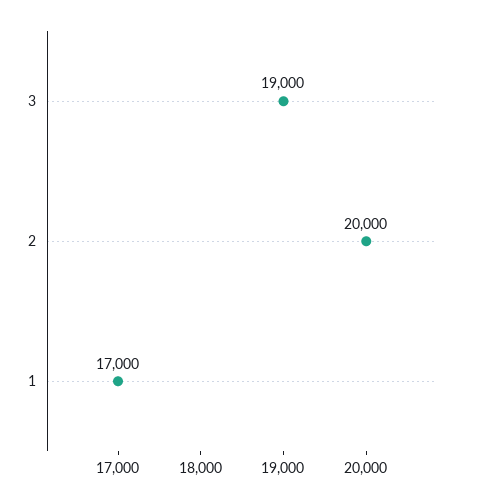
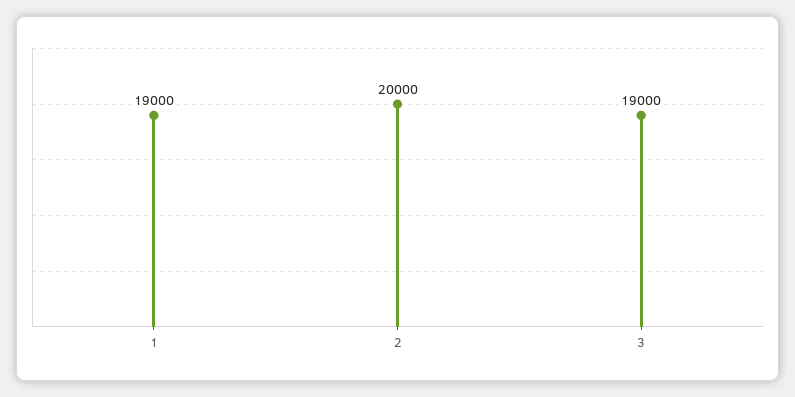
1: 17000 -> 19000

